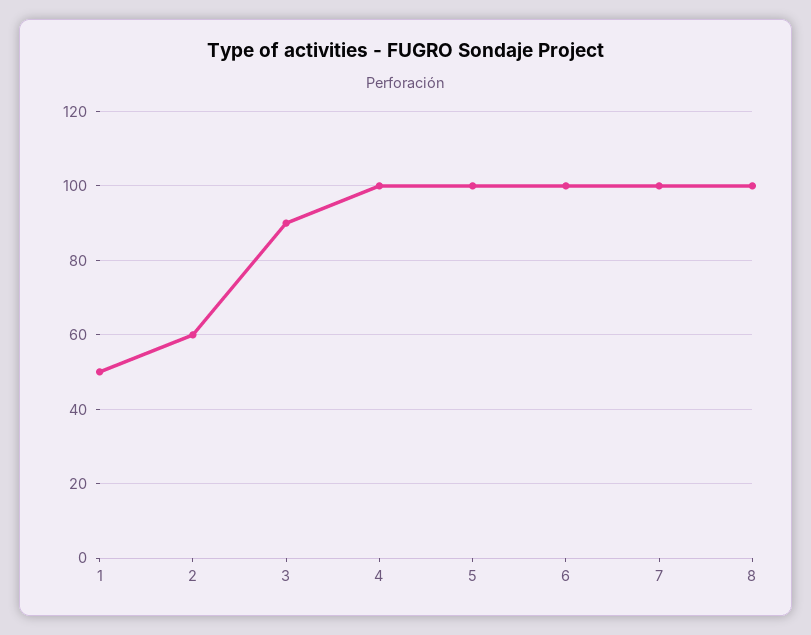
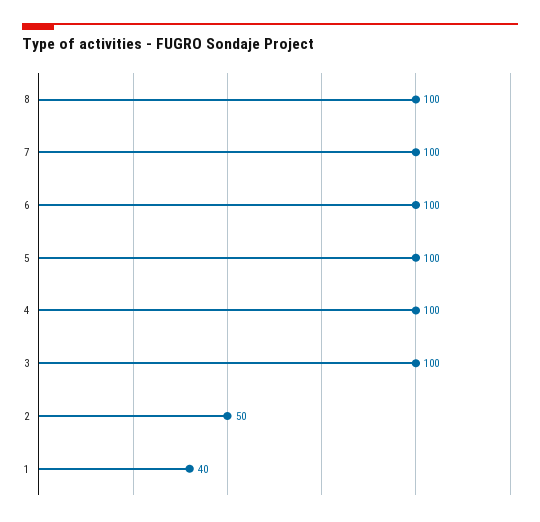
1: 50 -> 40
2: 60 -> 50
3: 90 -> 100

